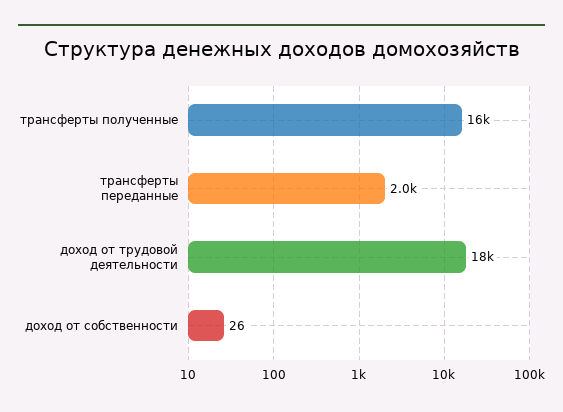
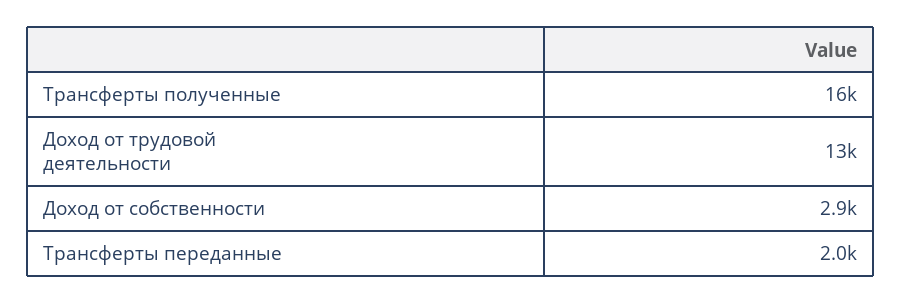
доход от трудовой деятельности: 18000 -> 13000
доход от собственности: 26 -> 2900

